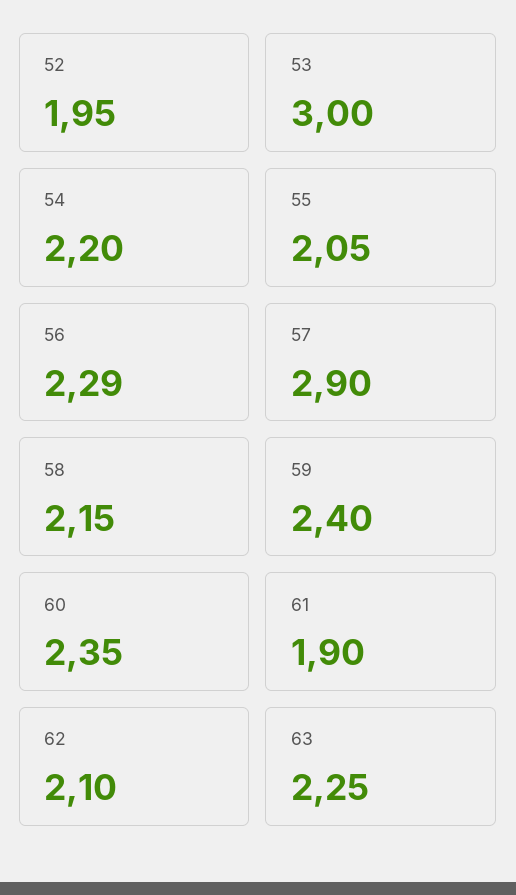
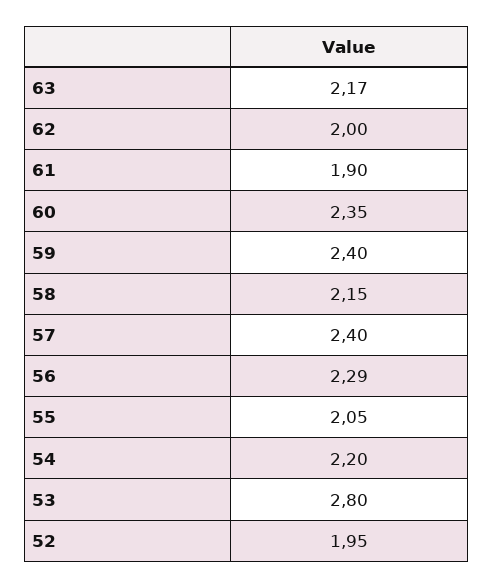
53: 3 -> 2.8
57: 2.9 -> 2.4
62: 2.1 -> 2
63: 2.25 -> 2.17

